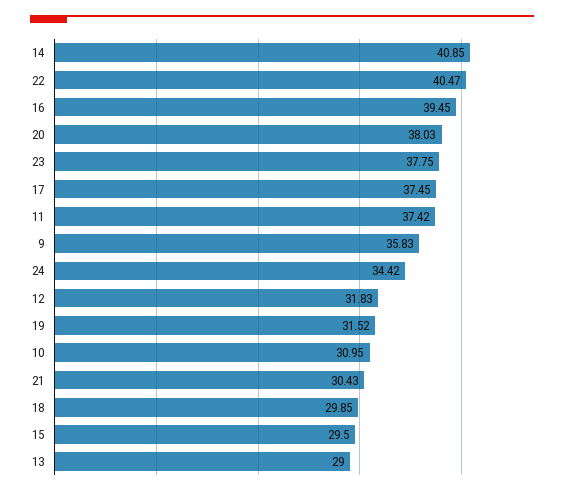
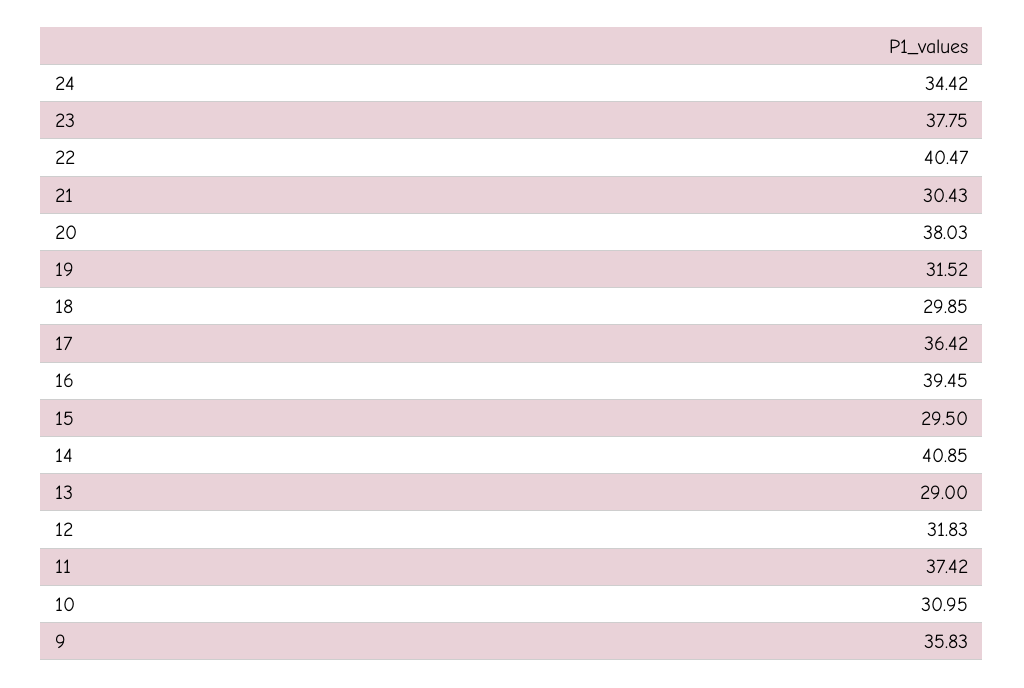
17: 37.45 -> 36.42

